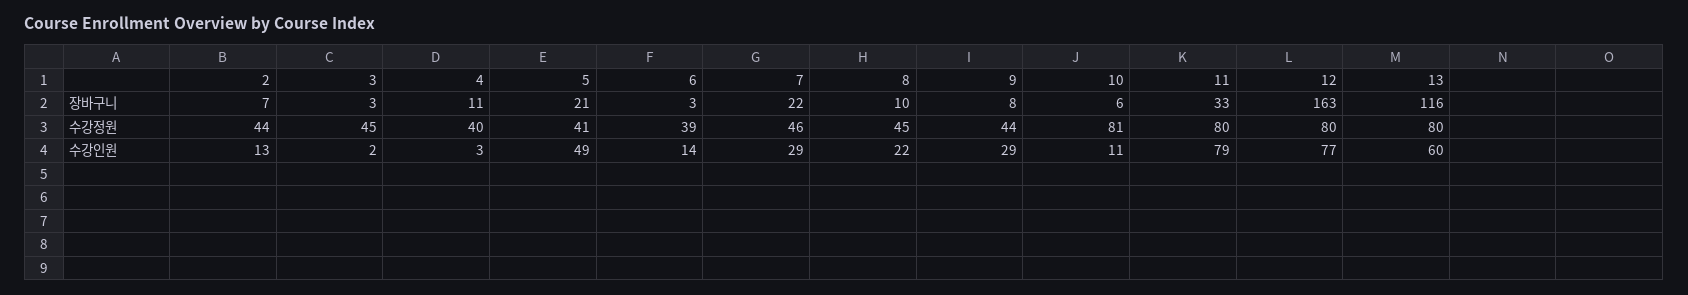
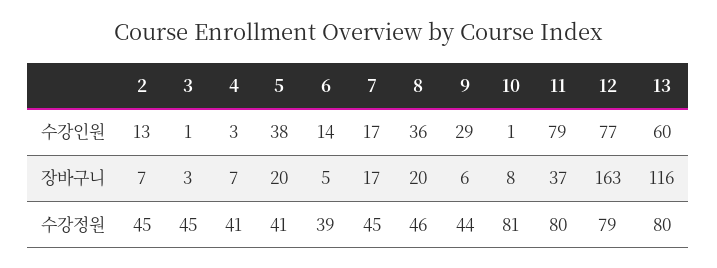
4, 장바구니: 11 -> 7
5, 장바구니: 21 -> 20
6, 장바구니: 3 -> 5
7, 장바구니: 22 -> 17
8, 장바구니: 10 -> 20
9, 장바구니: 8 -> 6
10, 장바구니: 6 -> 8
11, 장바구니: 33 -> 37
2, 수강정원: 44 -> 45
4, 수강정원: 40 -> 41
7, 수강정원: 46 -> 45
8, 수강정원: 45 -> 46
12, 수강정원: 80 -> 79
3, 수강인원: 2 -> 1
5, 수강인원: 49 -> 38
7, 수강인원: 29 -> 17
8, 수강인원: 22 -> 36
10, 수강인원: 11 -> 1

